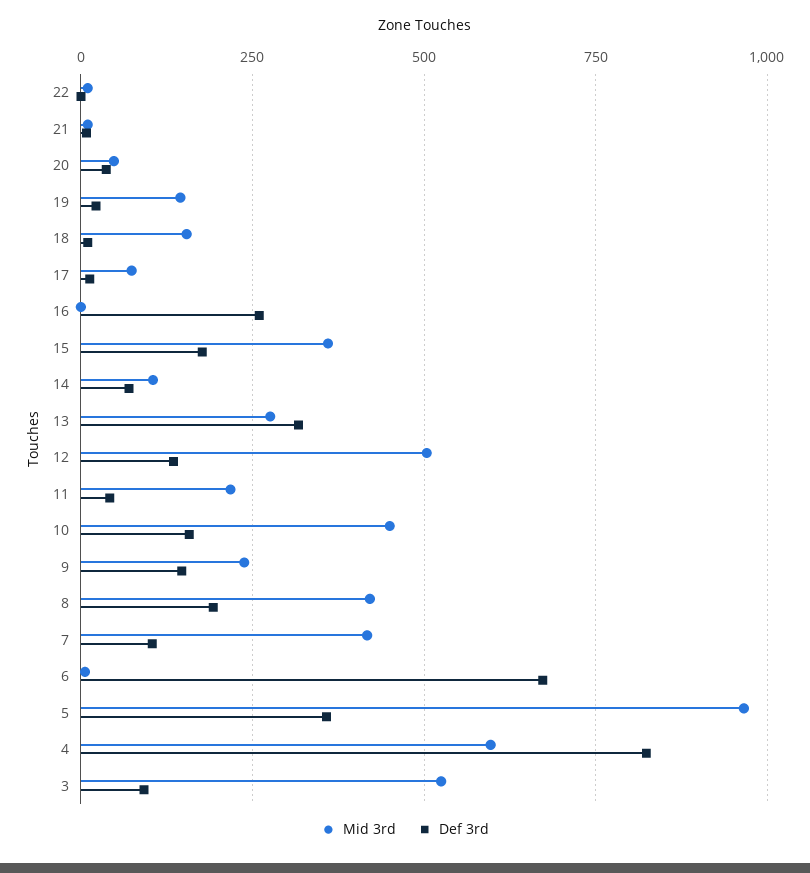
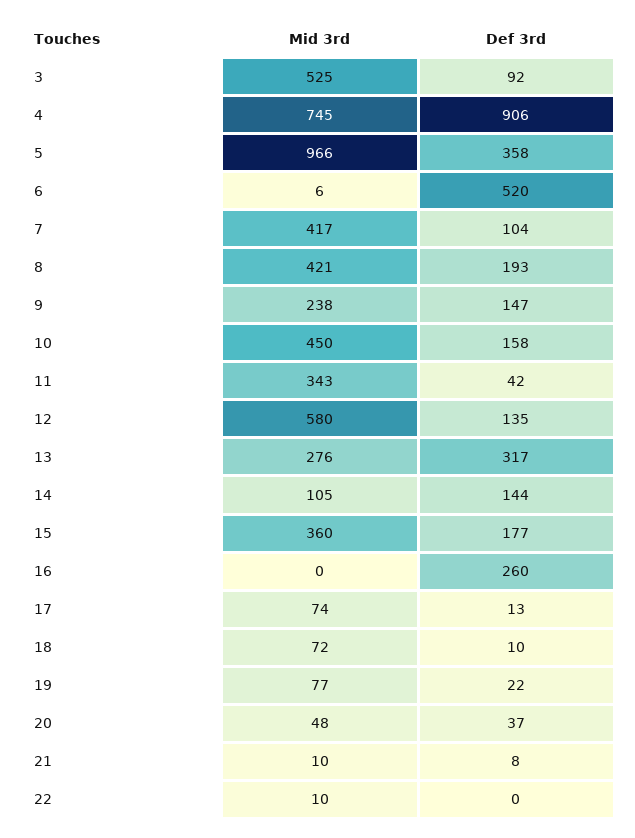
Mid 3rd, 19: 150 -> 77
Mid 3rd, 18: 150 -> 72
Def 3rd, 14: 75 -> 144
Mid 3rd, 12: 500 -> 580
Mid 3rd, 11: 225 -> 343
Def 3rd, 6: 675 -> 520
Mid 3rd, 4: 600 -> 745
Def 3rd, 4: 825 -> 906

